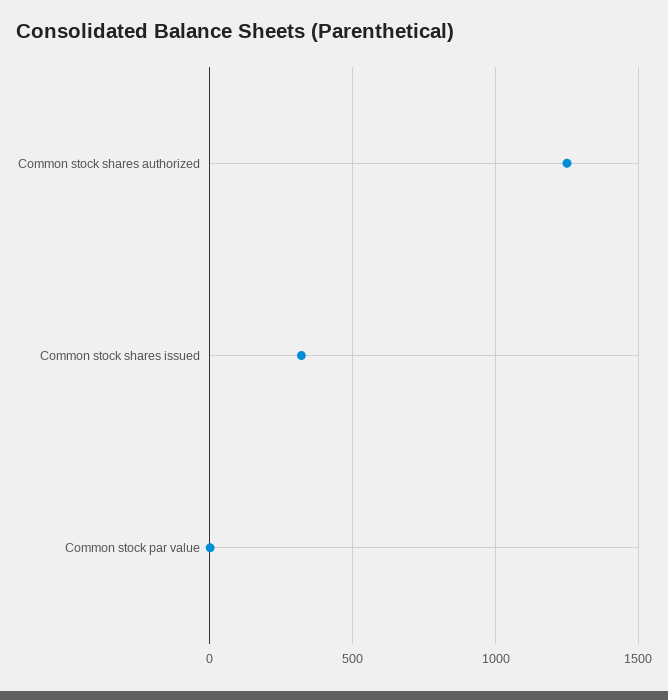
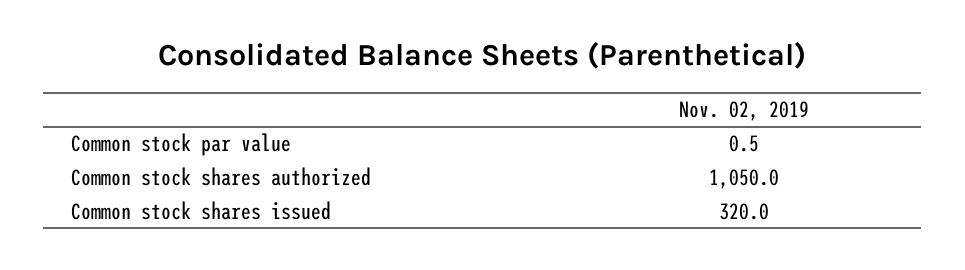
Common stock shares authorized: 1250 -> 1050

